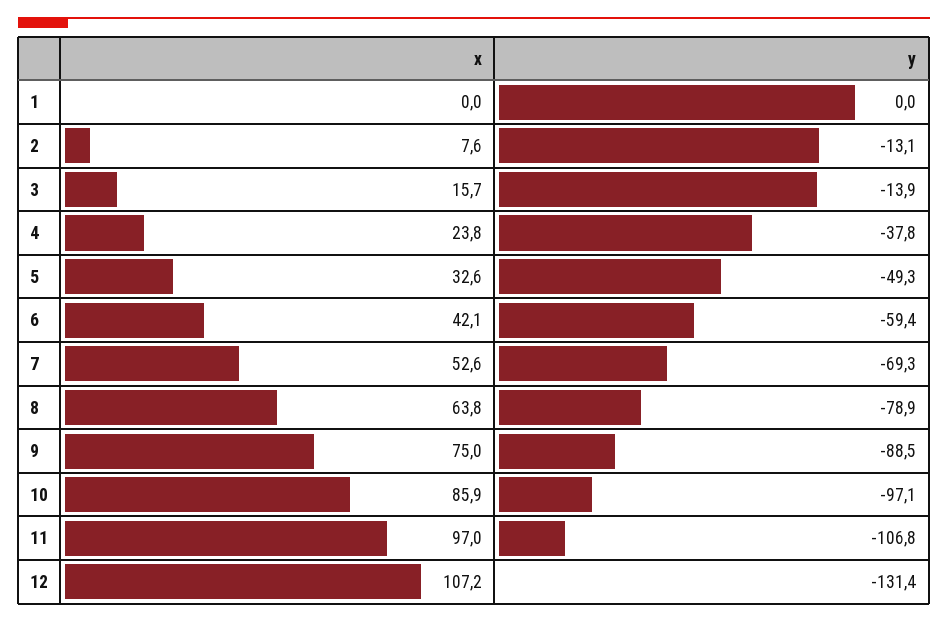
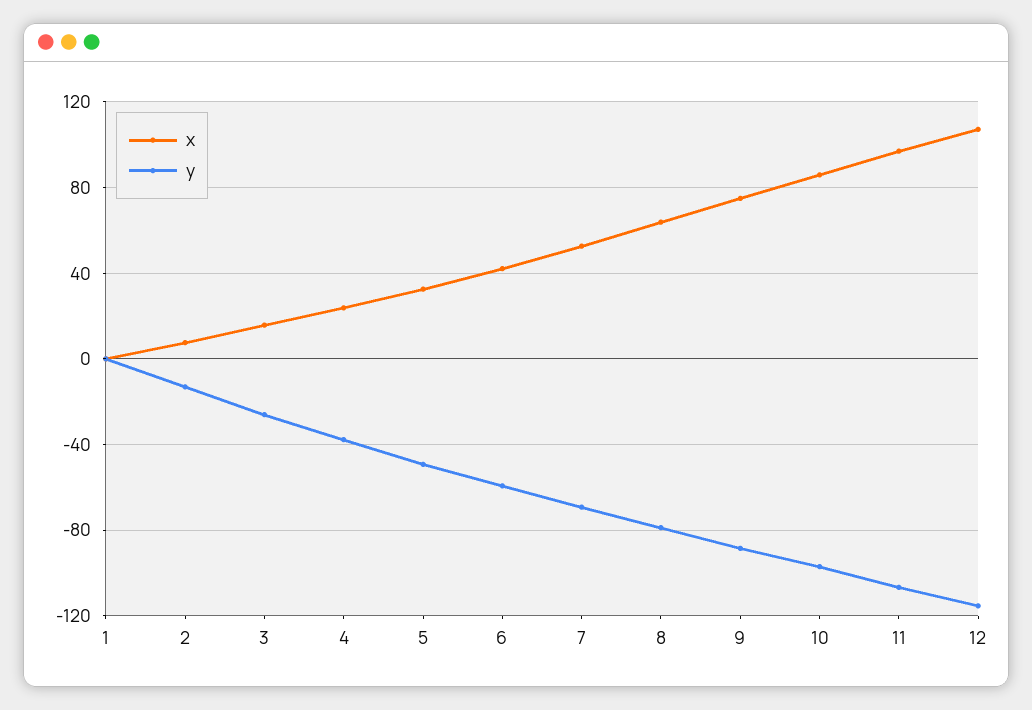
y, 3: -13.9 -> -25
y, 12: -131.4 -> -115

